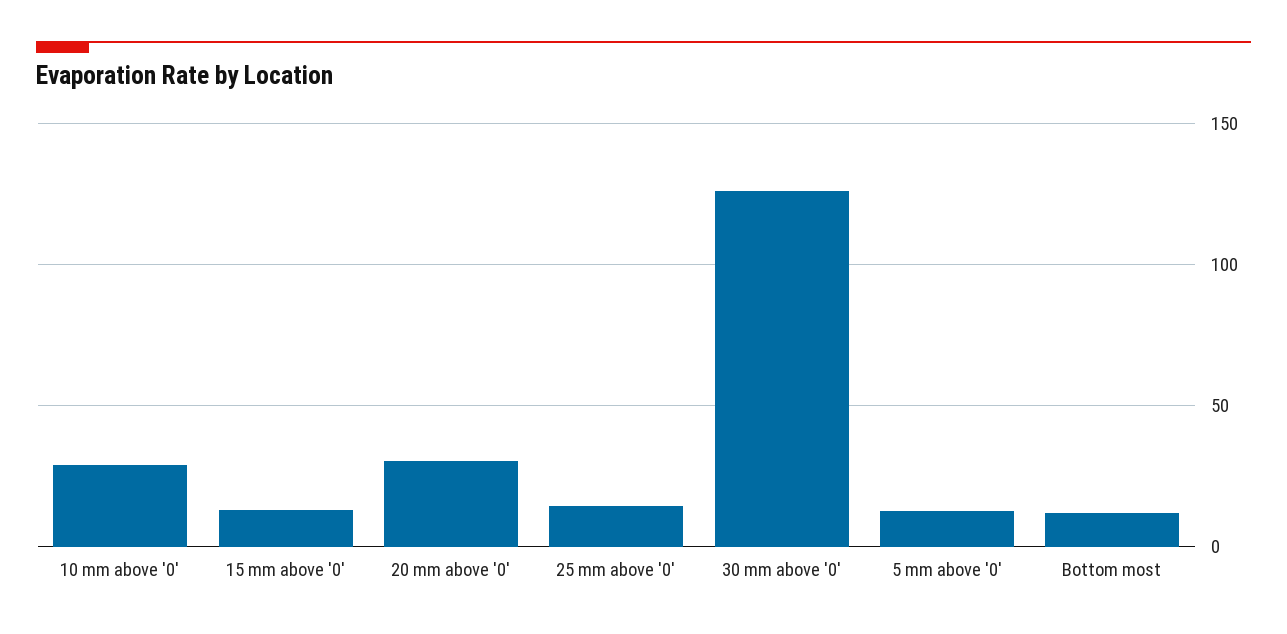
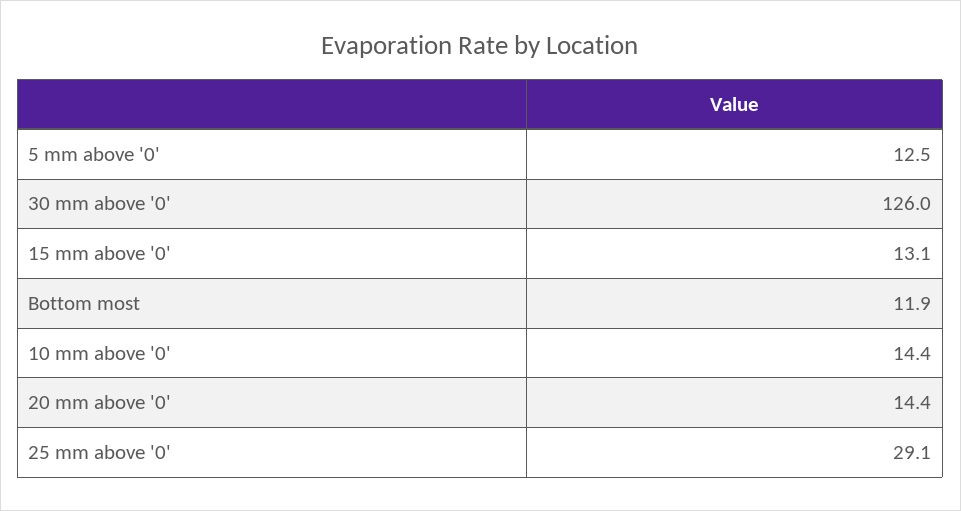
10 mm above '0': 30 -> 14.4
20 mm above '0': 30 -> 14.4
25 mm above '0': 15 -> 29.1

